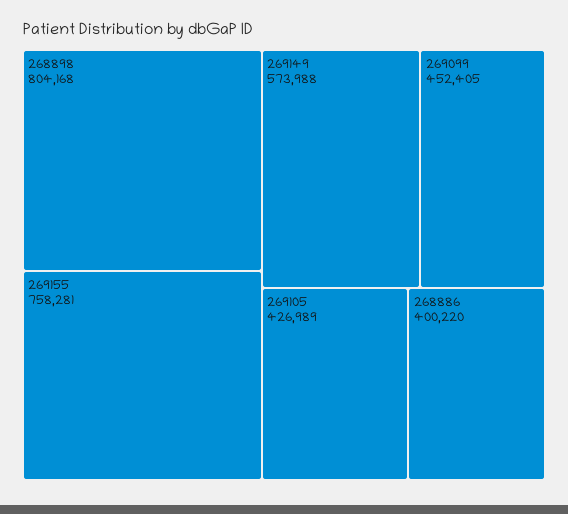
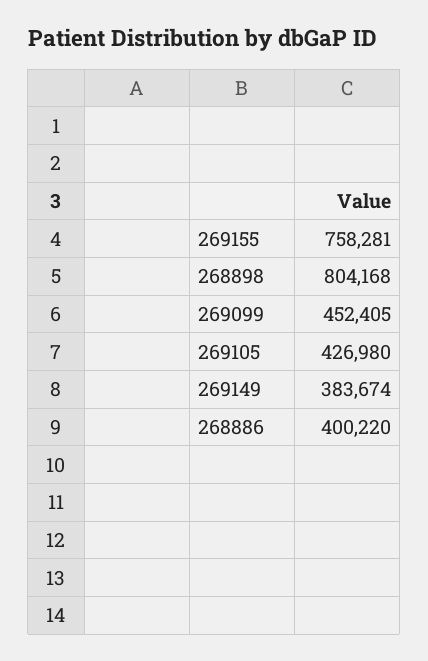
269149: 573988 -> 383674
269105: 426989 -> 426980

